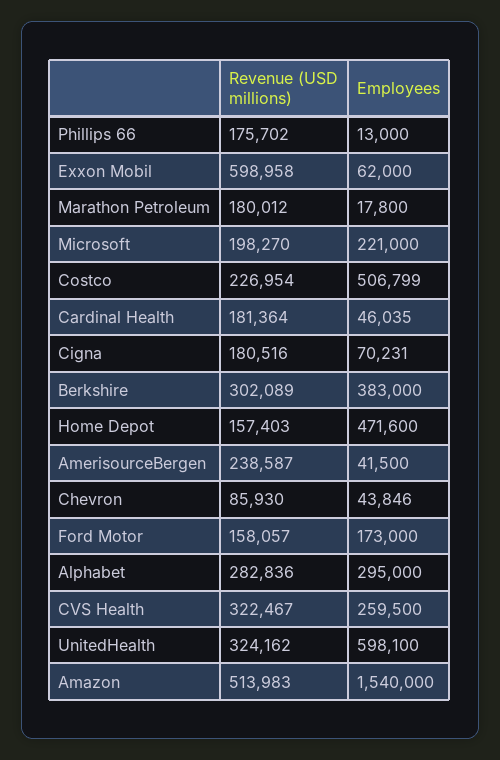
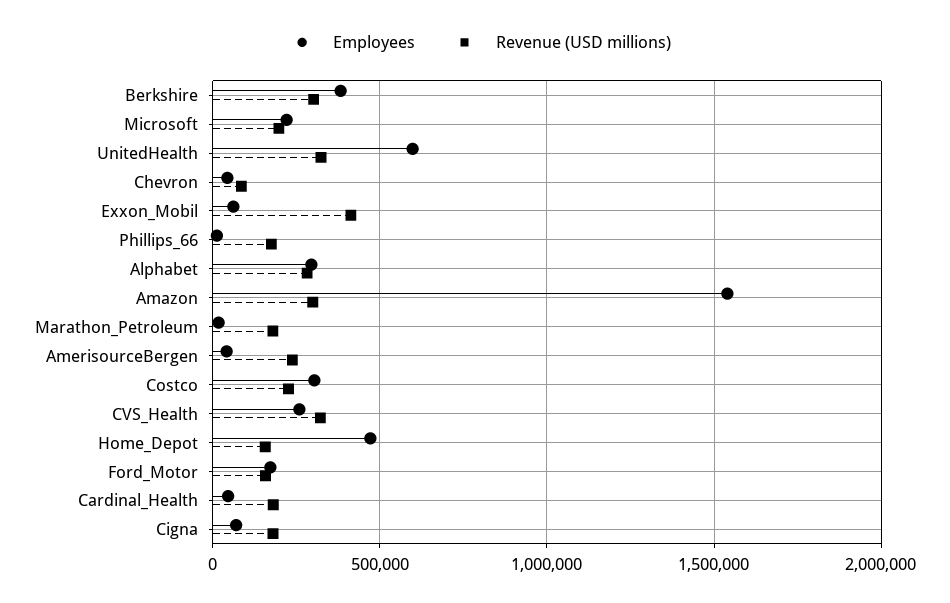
Revenue (USD millions), Exxon Mobil: 598958 -> 400000
Employees, Costco: 506799 -> 300000
Revenue (USD millions), Amazon: 513983 -> 300000

